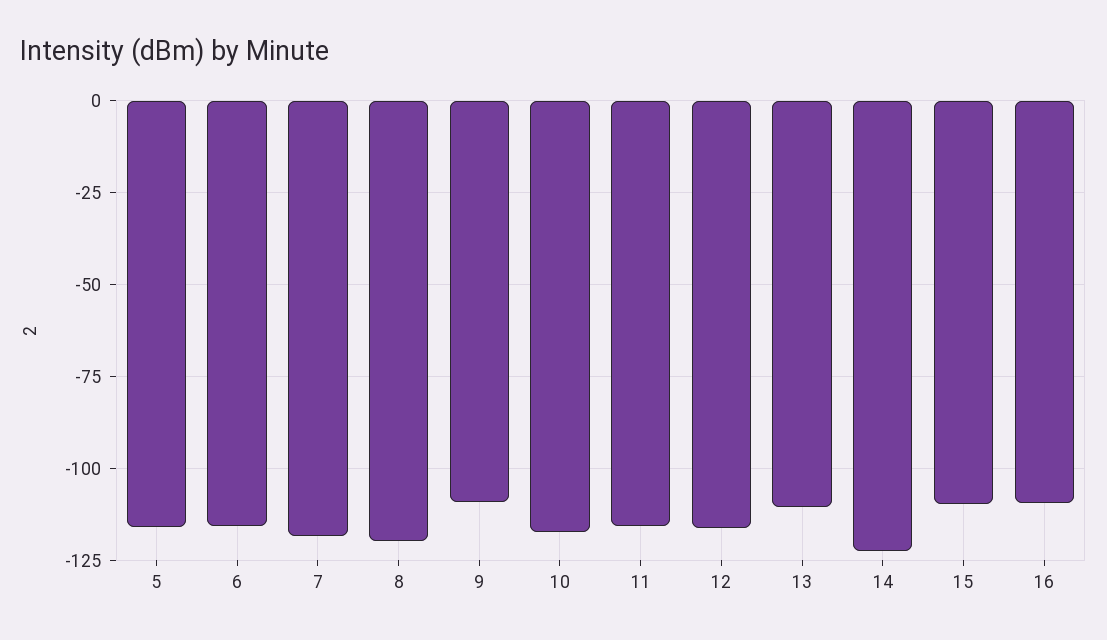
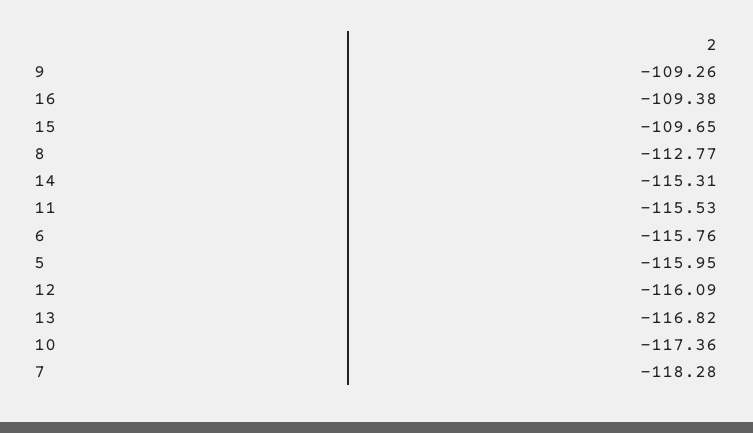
8: -120 -> -112.77
13: -110 -> -116.82
14: -122.5 -> -115.31

